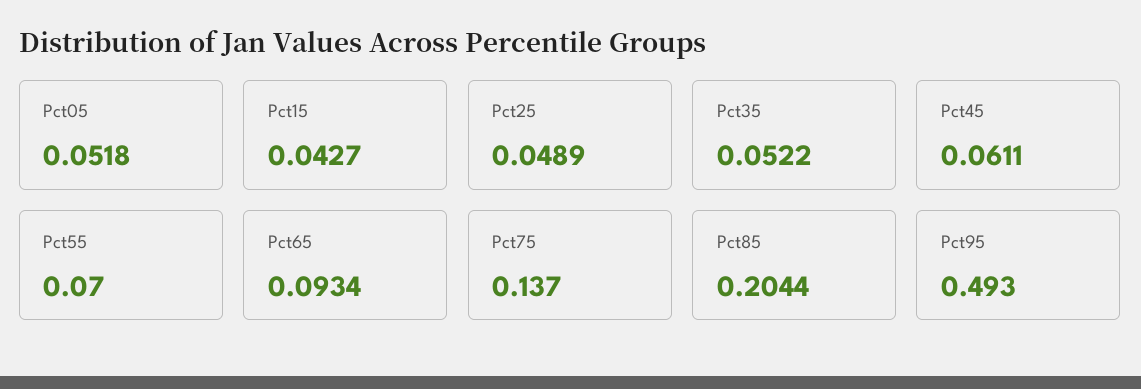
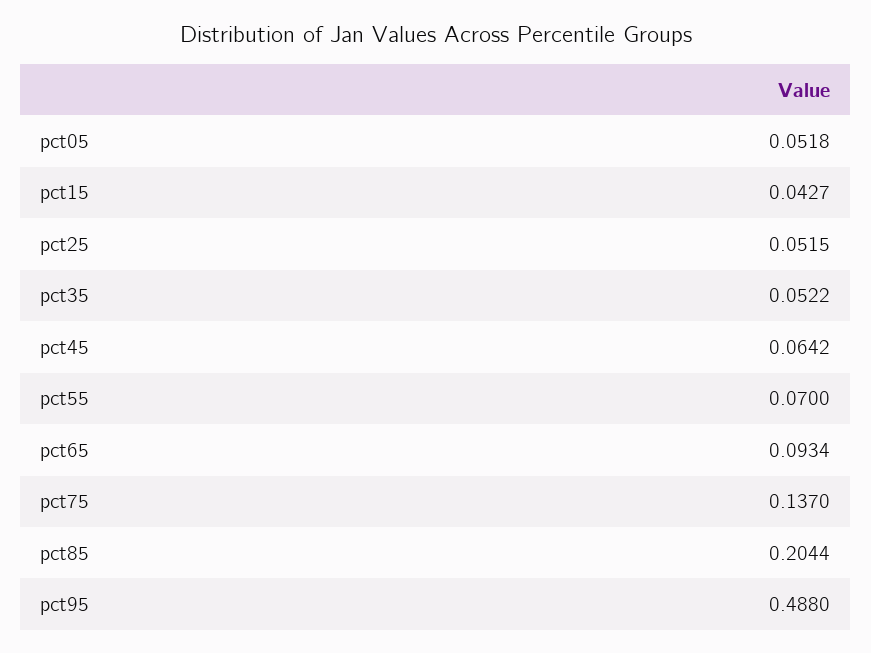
Pct25: 0.0489 -> 0.0515
Pct45: 0.0611 -> 0.0642
Pct95: 0.493 -> 0.488

